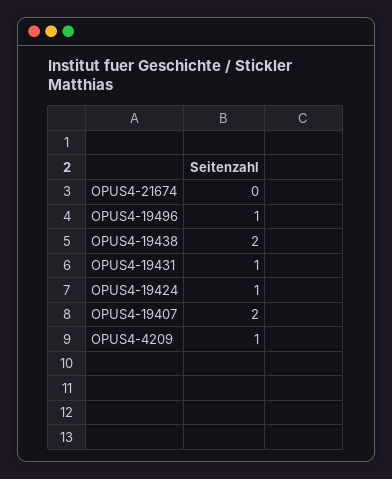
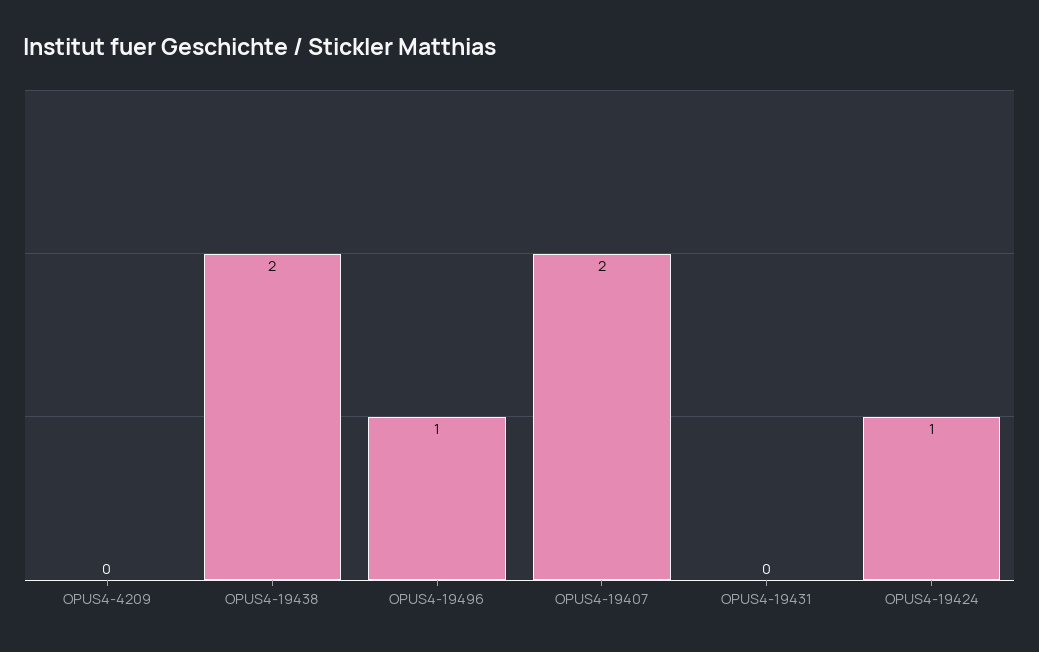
OPUS4-21674: 0 -> none
OPUS4-19431: 1 -> 0
OPUS4-4209: 1 -> 0

